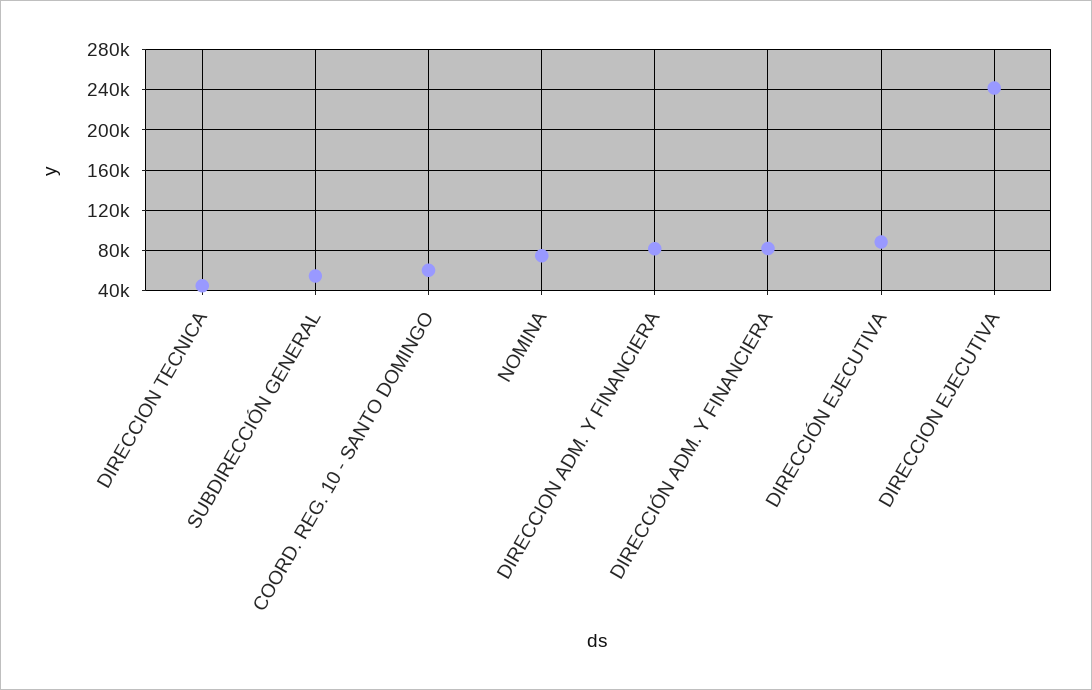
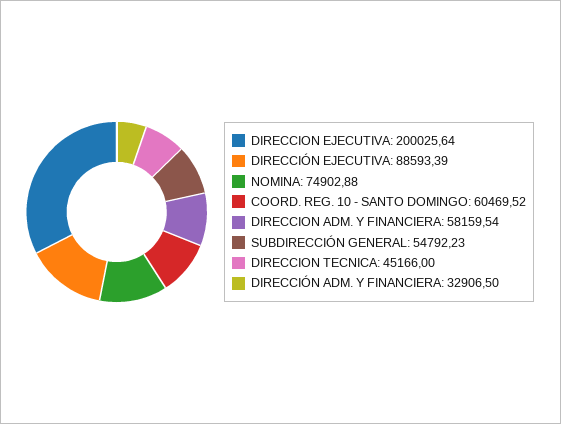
DIRECCION ADM. Y FINANCIERA: 80000 -> 58159.54
DIRECCIÓN ADM. Y FINANCIERA: 80000 -> 32906.5
DIRECCION EJECUTIVA: 240000 -> 200025.64

